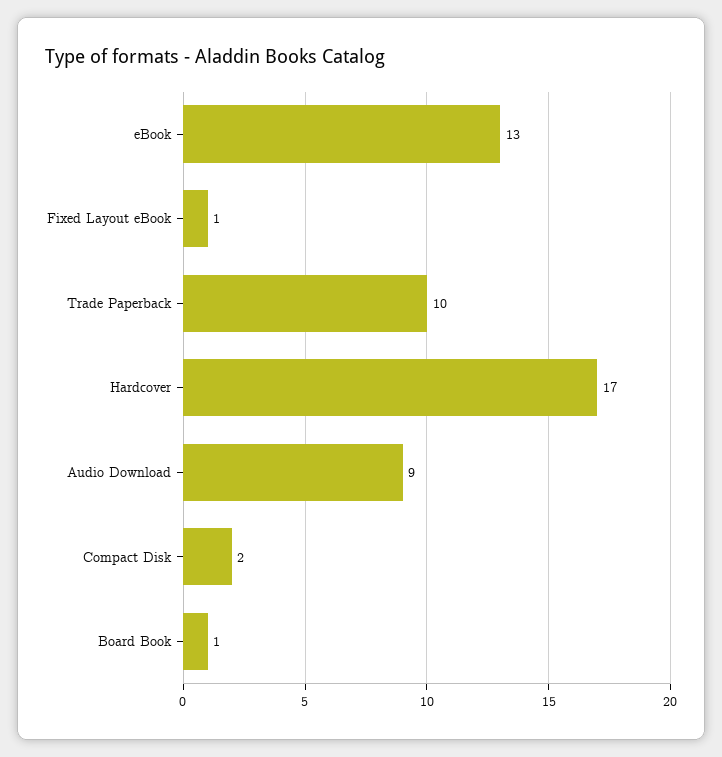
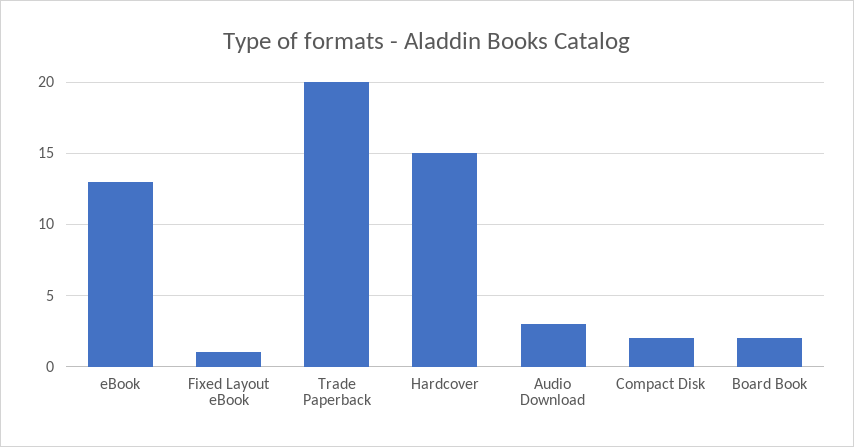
Trade Paperback: 10 -> 20
Hardcover: 17 -> 15
Audio Download: 9 -> 3
Board Book: 1 -> 2

